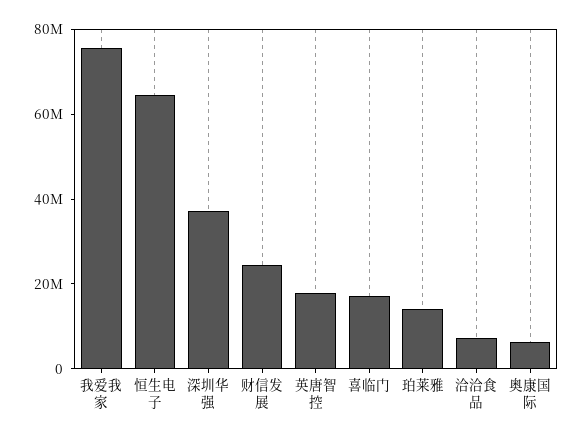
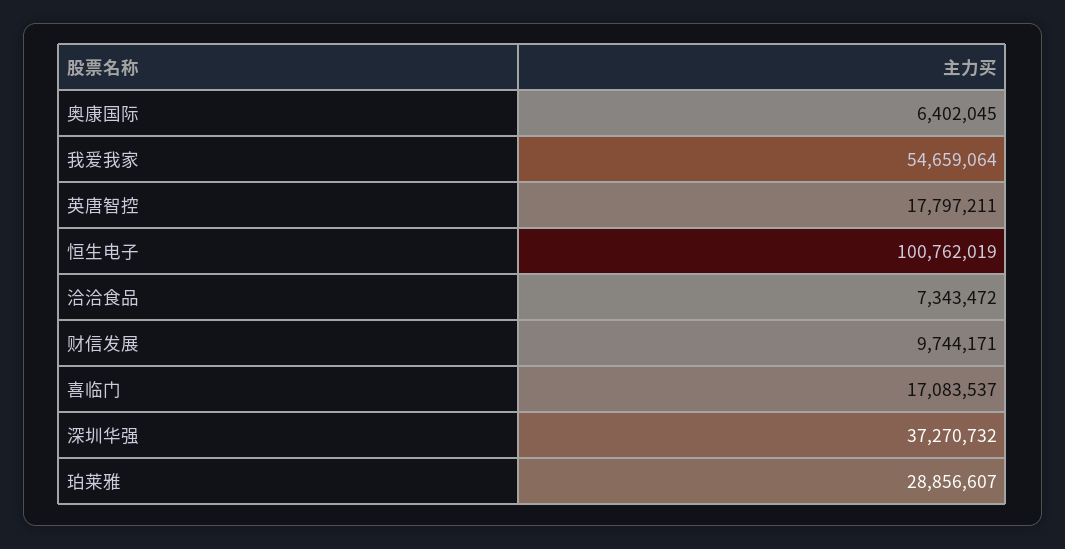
我爱我家: 75000000 -> 54659064
恒生电子: 65000000 -> 100762019
财信发展: 25000000 -> 9744171
珀莱雅: 15000000 -> 28856607

